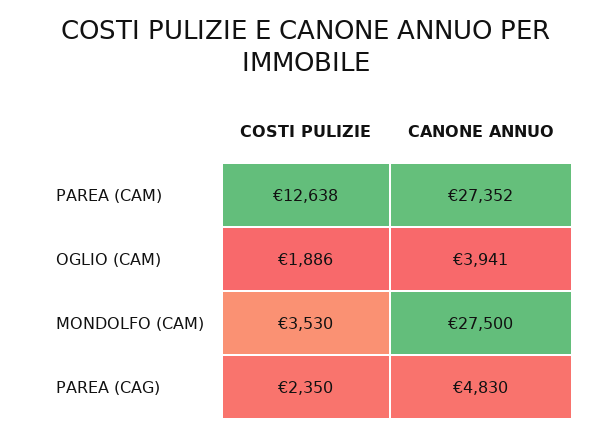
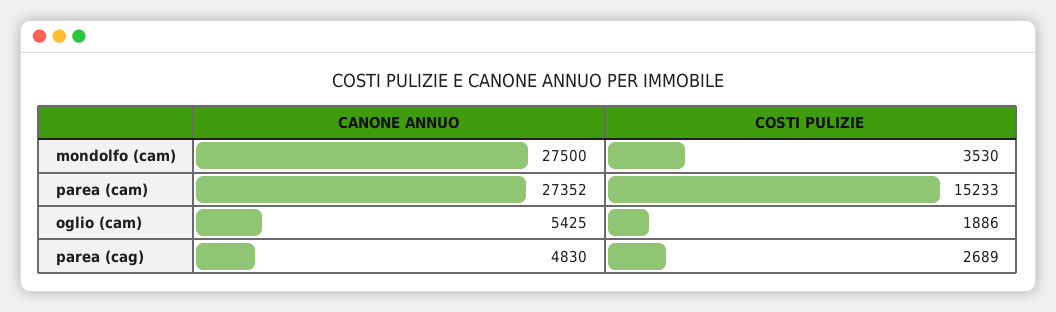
COSTI PULIZIE, PAREA (CAM): 12638 -> 15233
CANONE ANNUO, OGLIO (CAM): 3941 -> 5425
COSTI PULIZIE, PAREA (CAG): 2350 -> 2689

